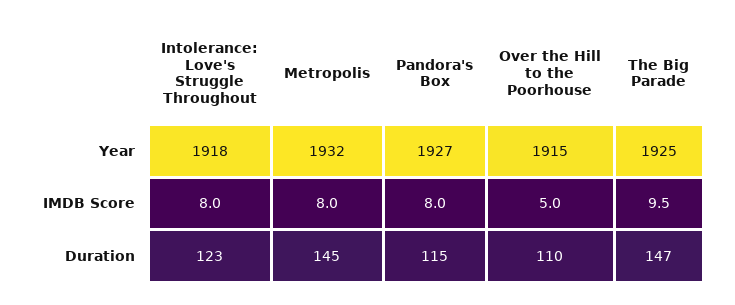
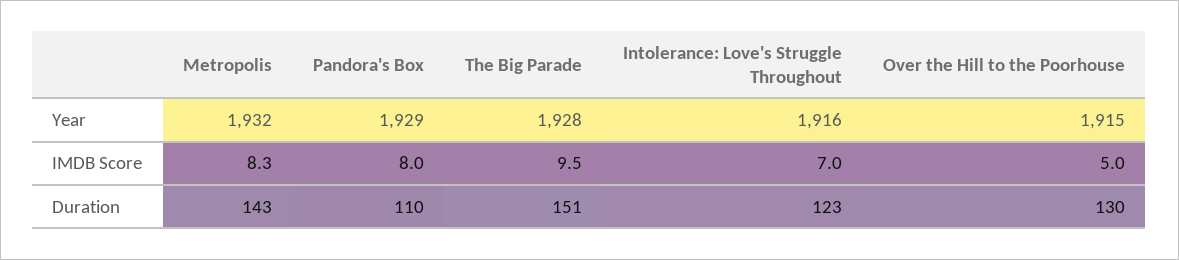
Intolerance: Love's Struggle Throughout, Year: 1918 -> 1916
Pandora's Box, Year: 1927 -> 1929
The Big Parade, Year: 1925 -> 1928
Intolerance: Love's Struggle Throughout, IMDB Score: 8 -> 7
Metropolis, IMDB Score: 8 -> 8.3
Metropolis, Duration: 145 -> 143
Pandora's Box, Duration: 115 -> 110
Over the Hill to the Poorhouse, Duration: 110 -> 130
The Big Parade, Duration: 147 -> 151

